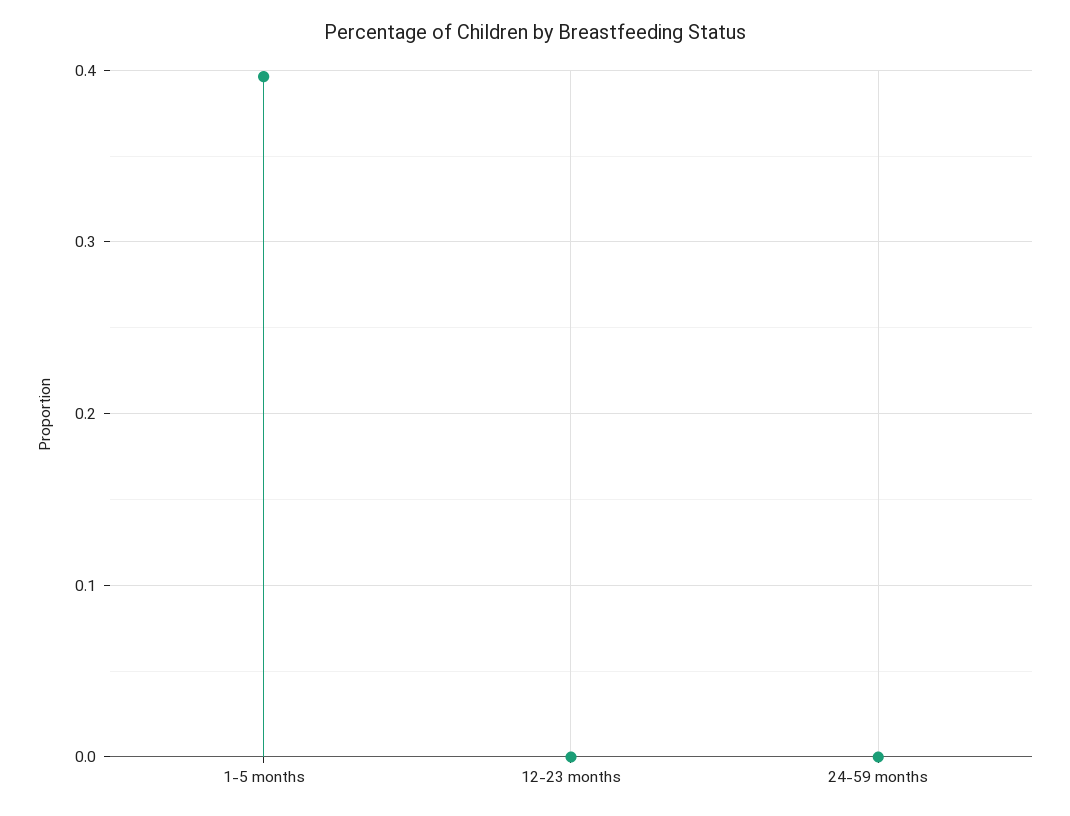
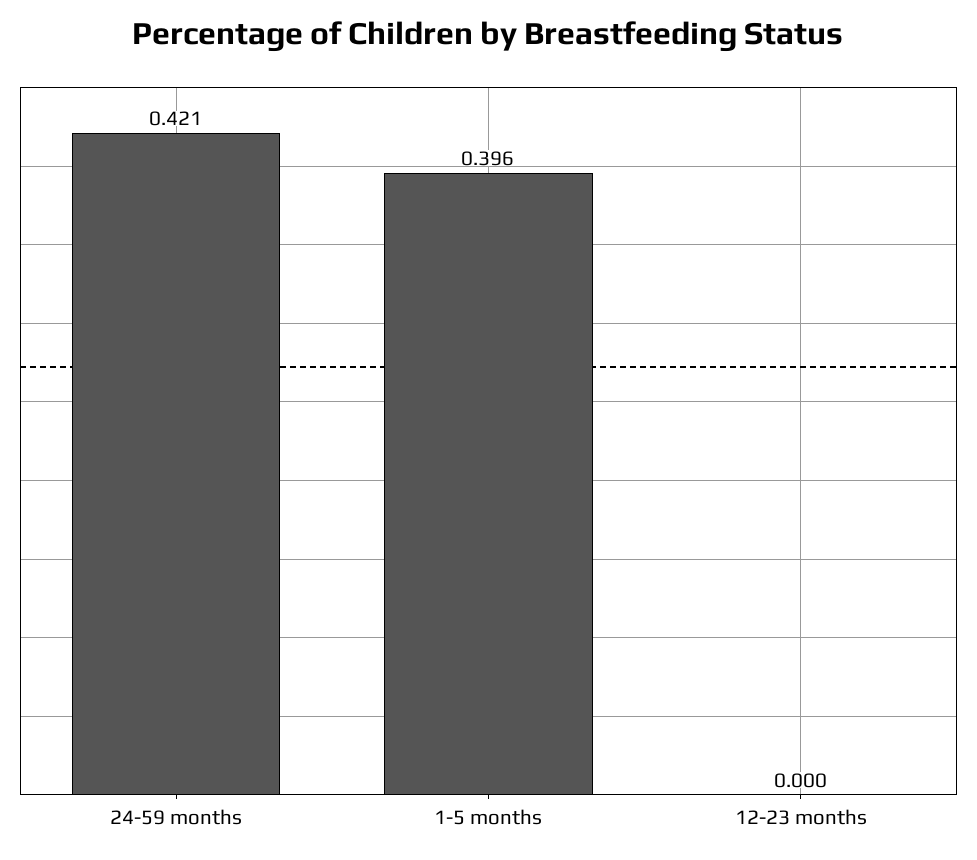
24-59 months: 0 -> 0.421

